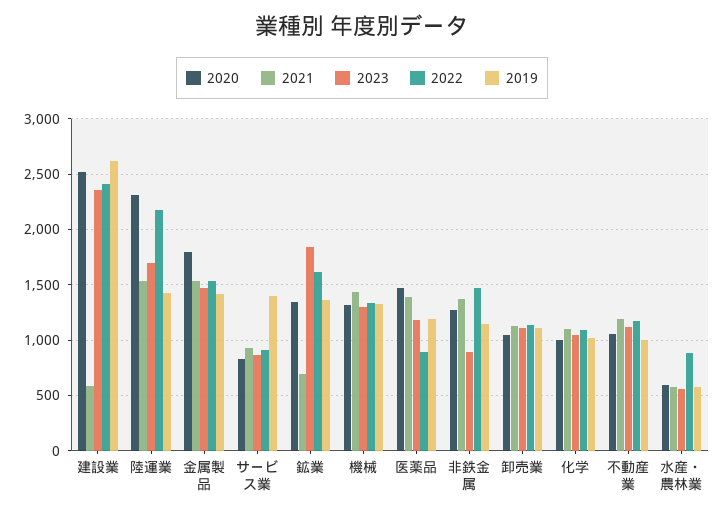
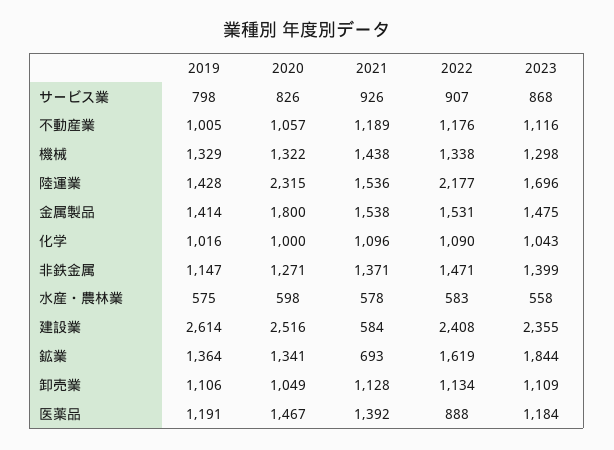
2019, サービス業: 1400 -> 798
2023, 非鉄金属: 900 -> 1399
2022, 水産・農林業: 900 -> 583

